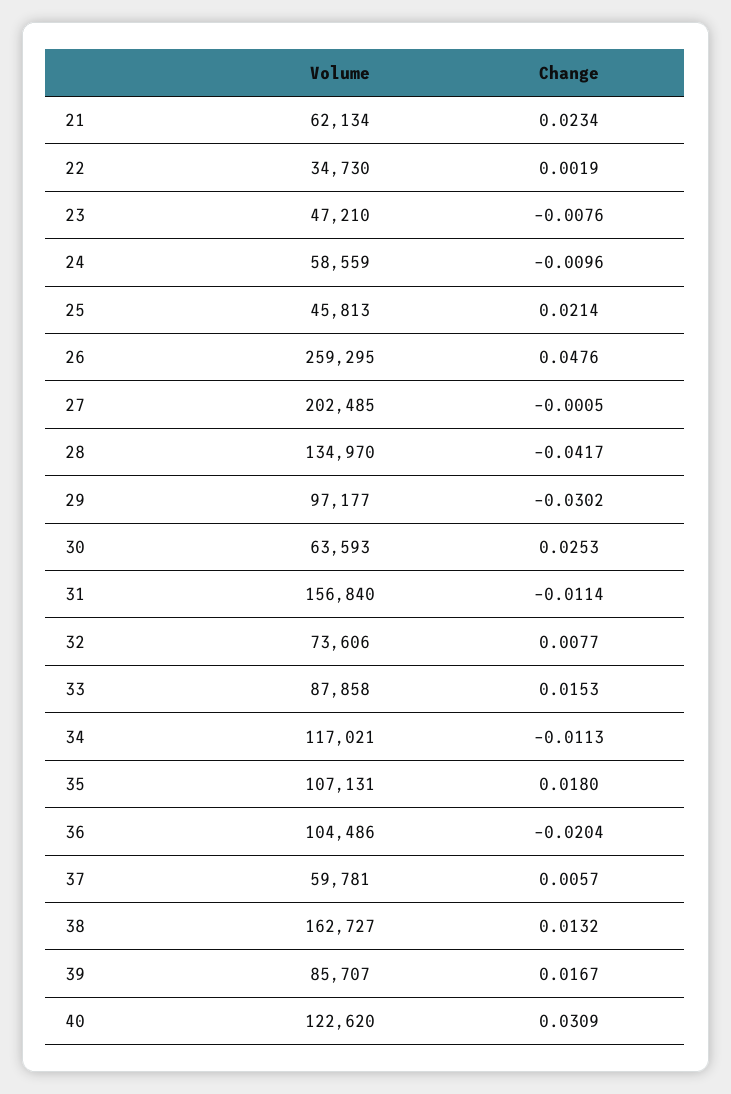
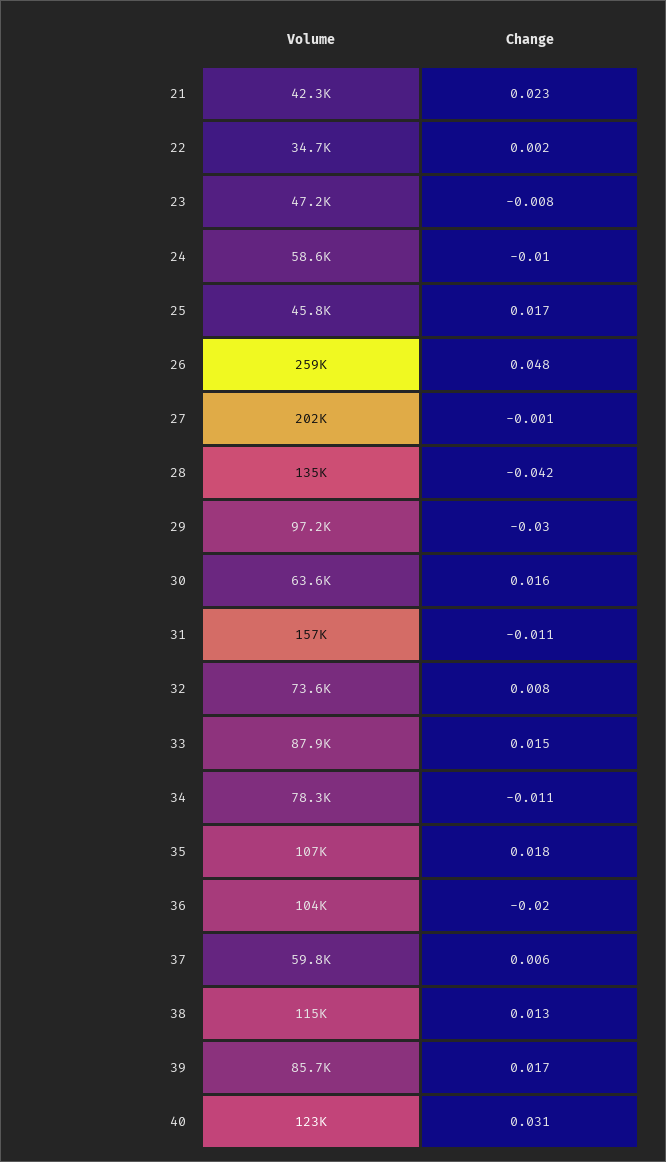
Volume, 21: 62134 -> 42300
Change, 25: 0.0214 -> 0.017
Change, 30: 0.0253 -> 0.016
Volume, 34: 117021 -> 78300
Volume, 38: 162727 -> 115000

